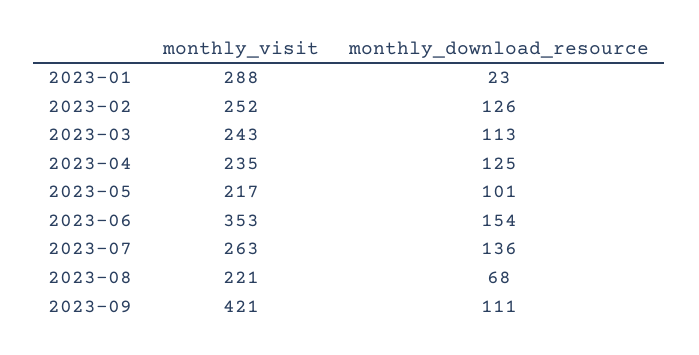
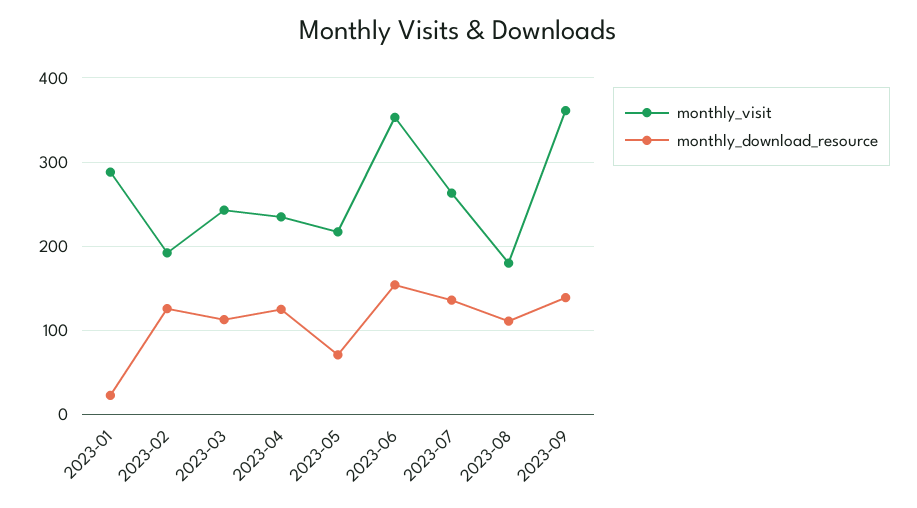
monthly_visit, 2023-02: 252 -> 190
monthly_download_resource, 2023-05: 101 -> 70
monthly_visit, 2023-08: 221 -> 180
monthly_download_resource, 2023-08: 68 -> 110
monthly_visit, 2023-09: 421 -> 360
monthly_download_resource, 2023-09: 111 -> 140

